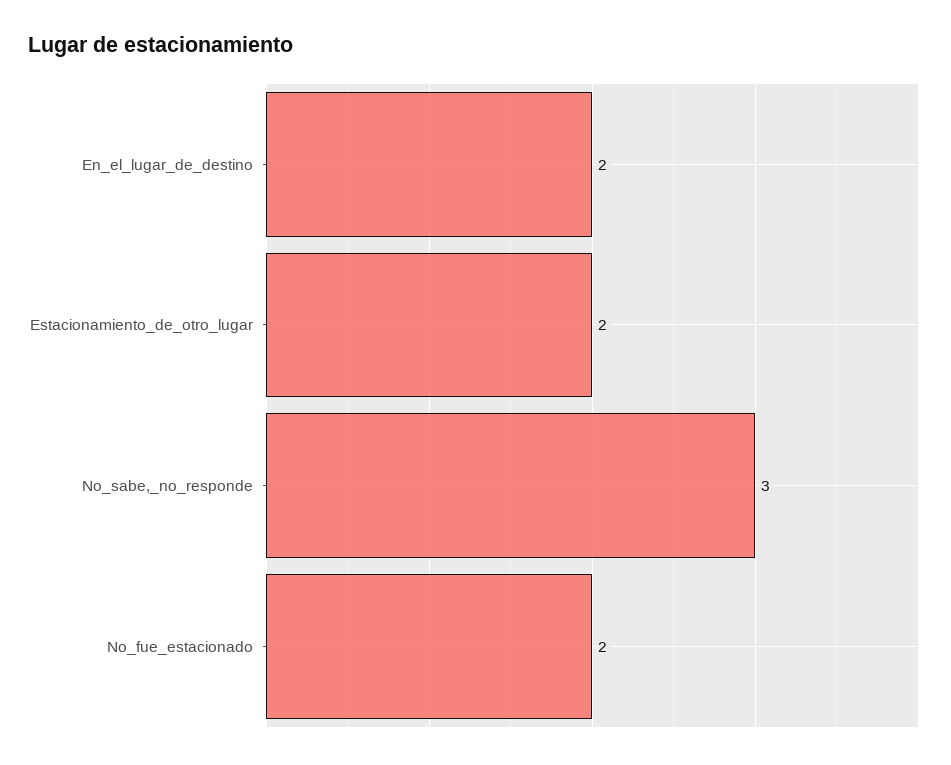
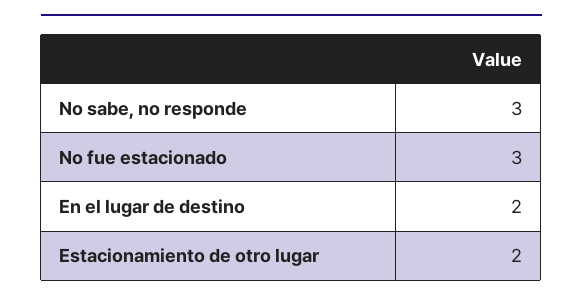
No_fue_estacionado: 2 -> 3

